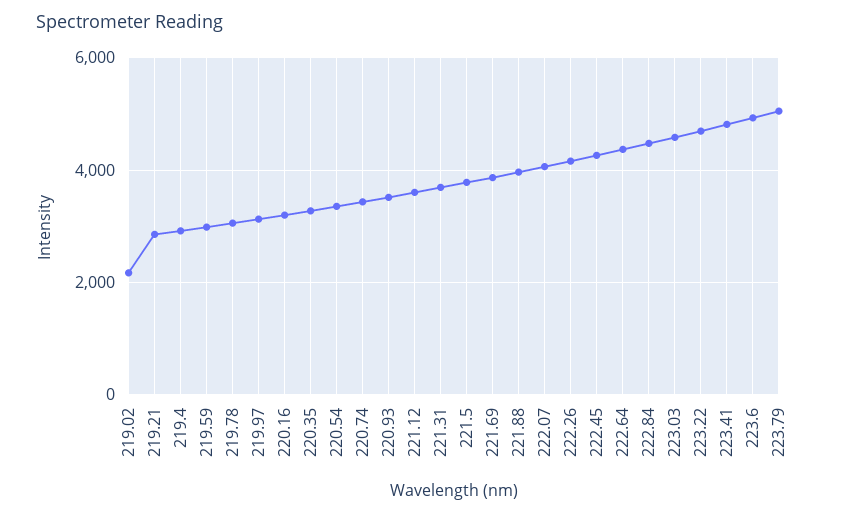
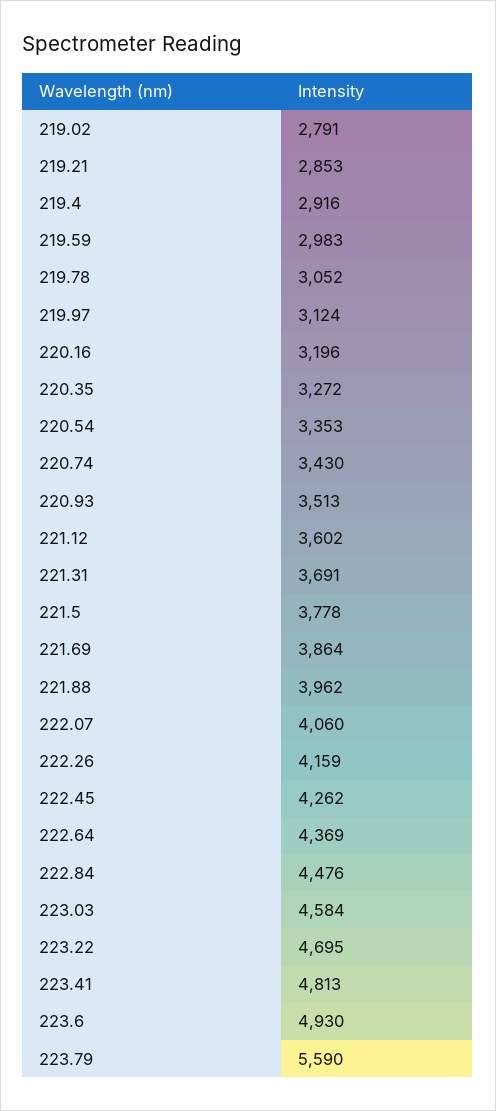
219.02: 2200 -> 2791
223.79: 5000 -> 5590

